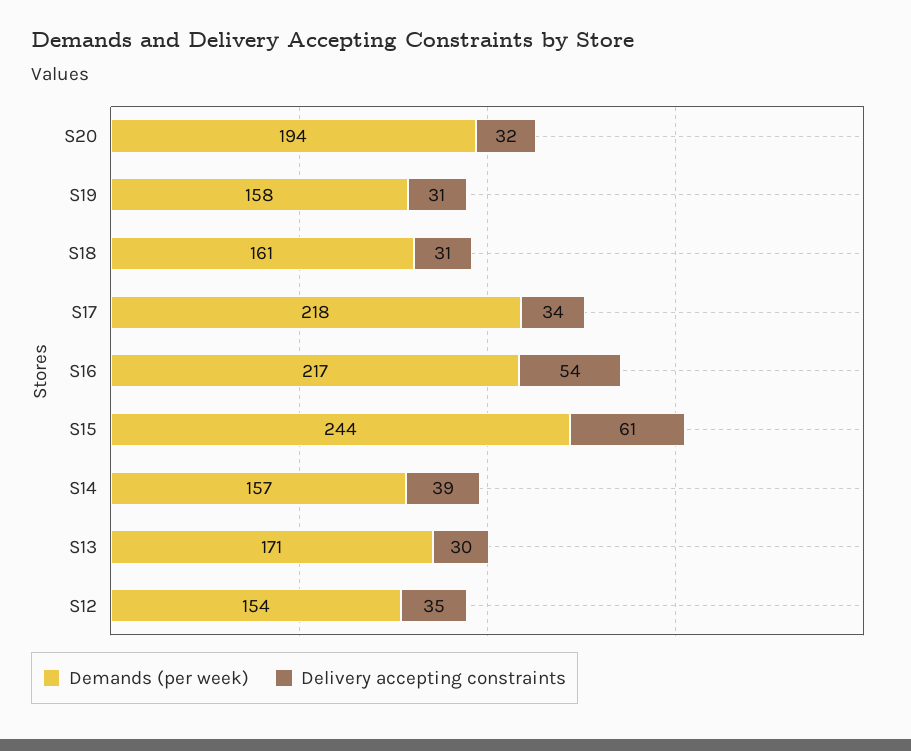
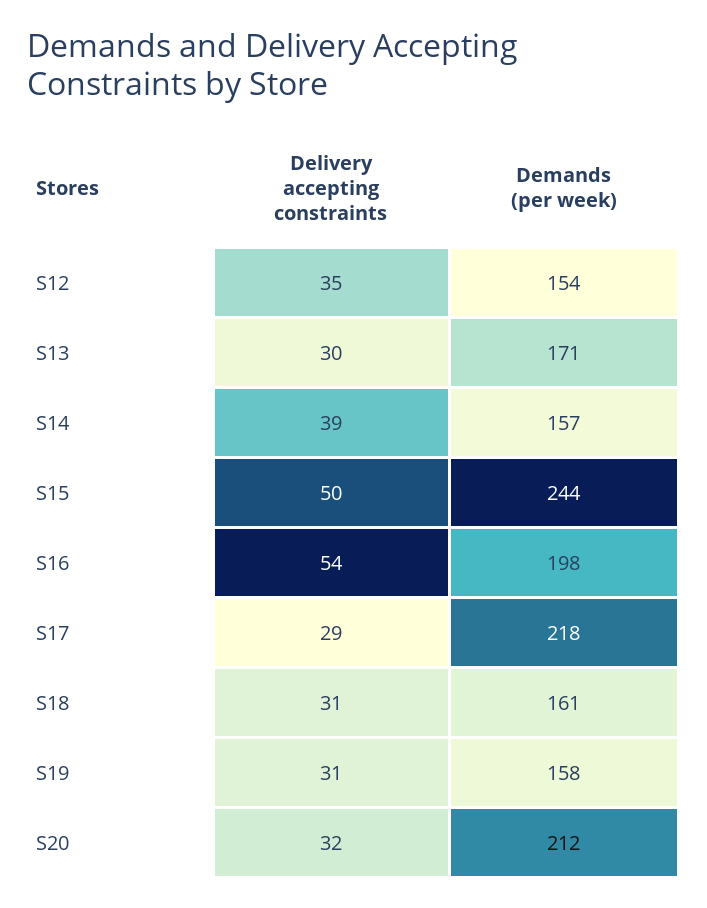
Demands (per week), S20: 194 -> 212
Delivery accepting constraints, S17: 34 -> 29
Demands (per week), S16: 217 -> 198
Delivery accepting constraints, S15: 61 -> 50

